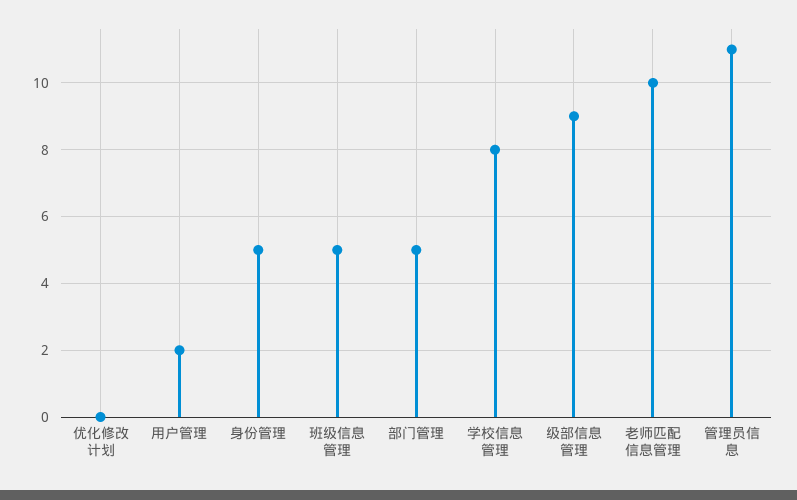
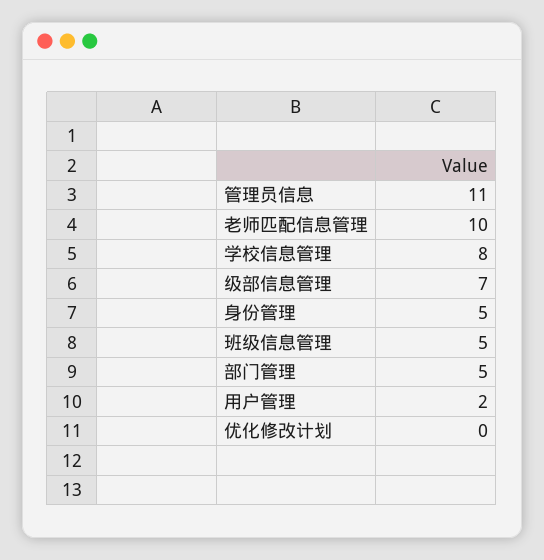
级部信息管理: 9 -> 7

